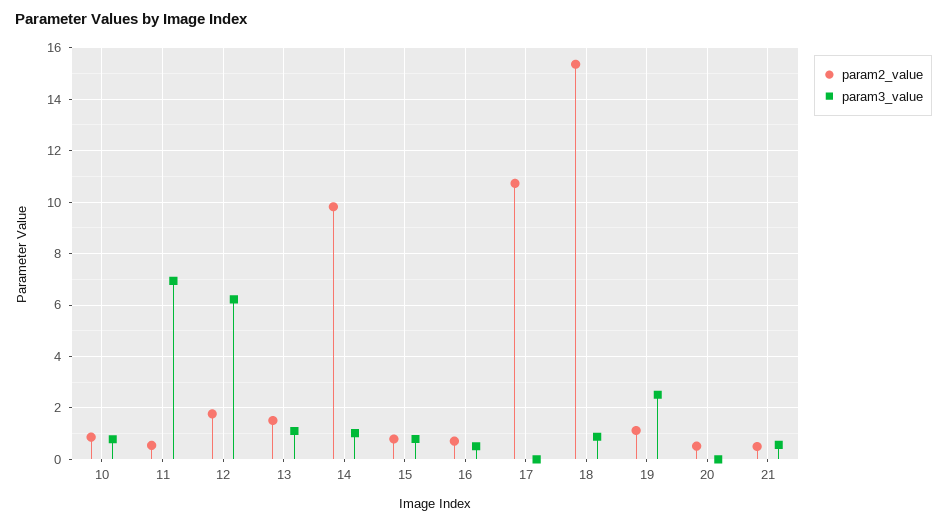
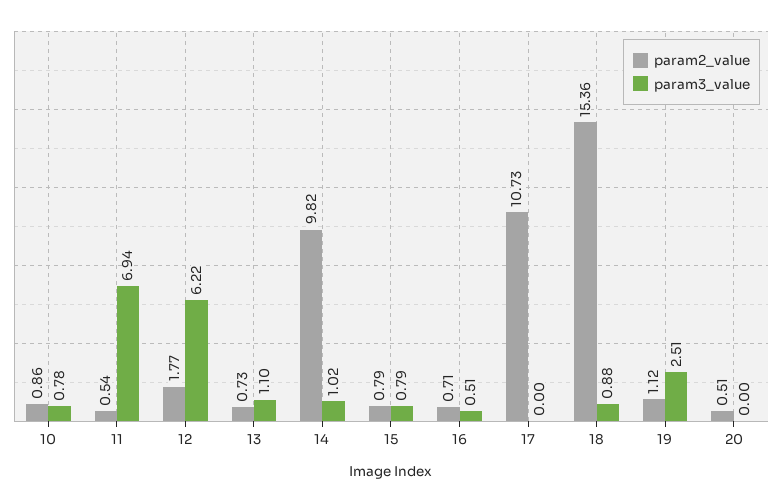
param2_value, 13: 1.5 -> 0.73
param2_value, 21: 0.5 -> none
param3_value, 21: 0.5 -> none

